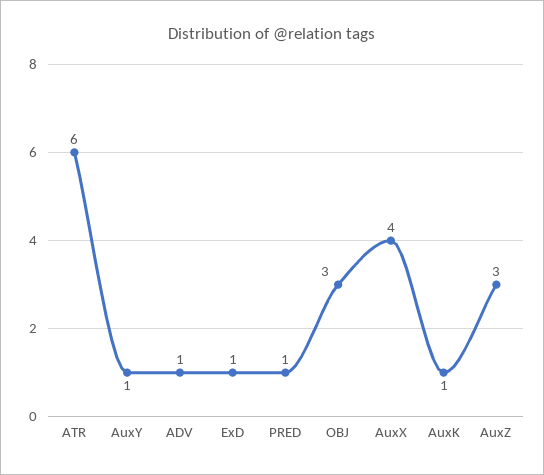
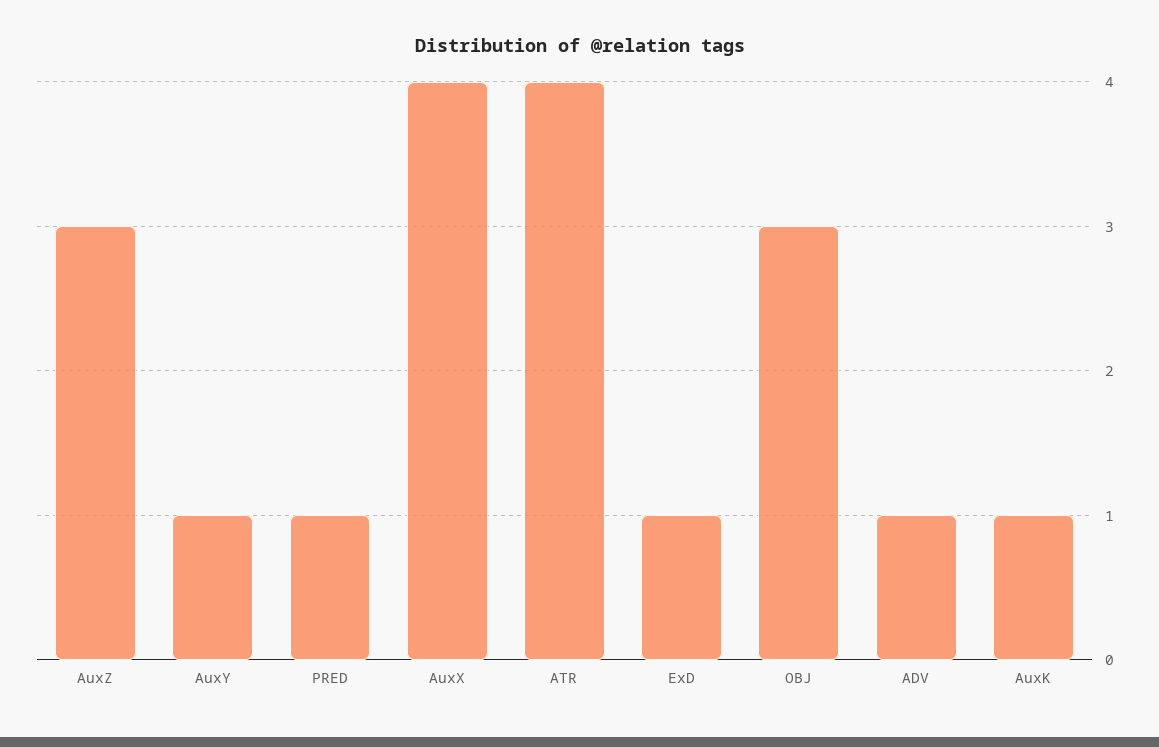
ATR: 6 -> 4

